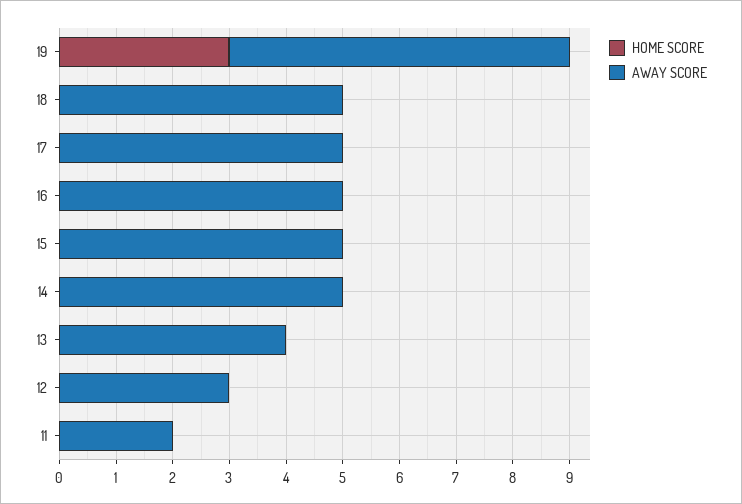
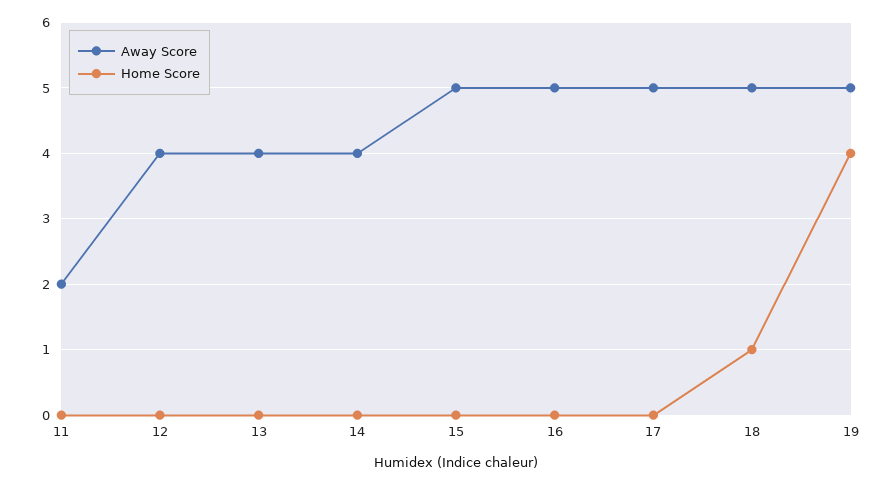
HOME SCORE, 19: 3 -> 4
AWAY SCORE, 19: 6 -> 5
HOME SCORE, 18: 0 -> 1
AWAY SCORE, 14: 5 -> 4
AWAY SCORE, 12: 3 -> 4

